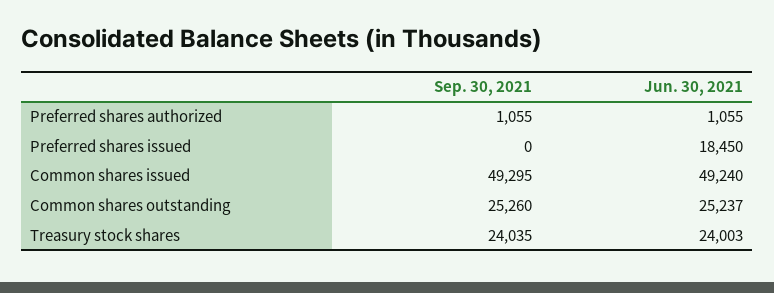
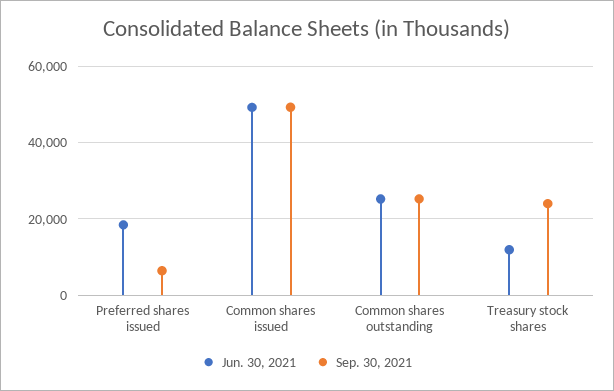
Sep. 30, 2021, Preferred shares authorized: 1055 -> none
Jun. 30, 2021, Preferred shares authorized: 1055 -> none
Sep. 30, 2021, Preferred shares issued: 0 -> 6000
Jun. 30, 2021, Treasury stock shares: 24003 -> 12000

